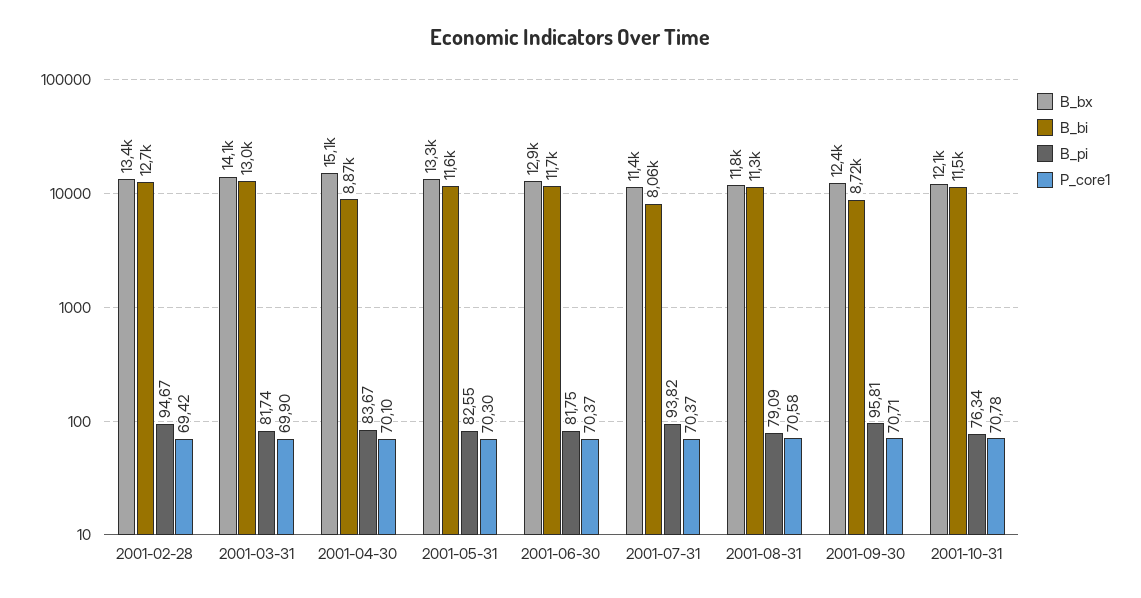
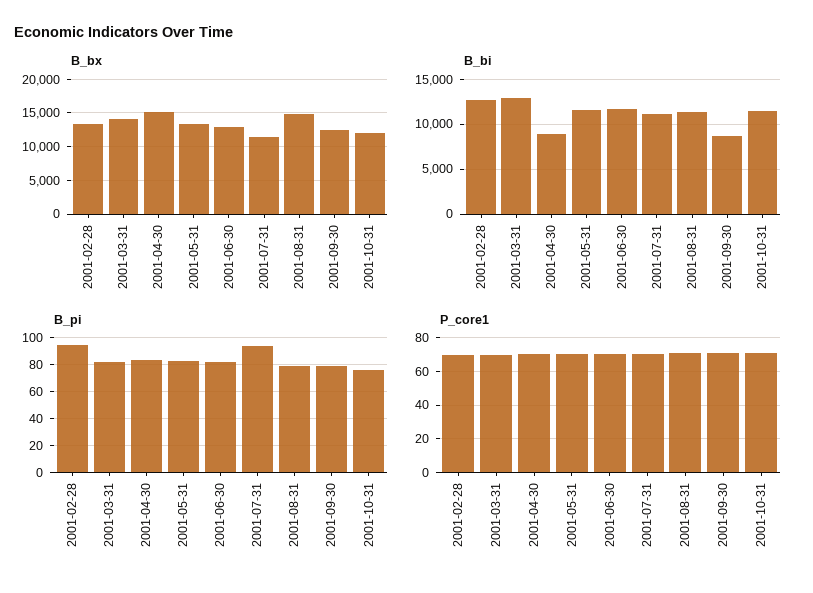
B_bi, 2001-07-31: 8060 -> 11000
B_bx, 2001-08-31: 11800 -> 15000
B_pi, 2001-09-30: 95.81 -> 80

